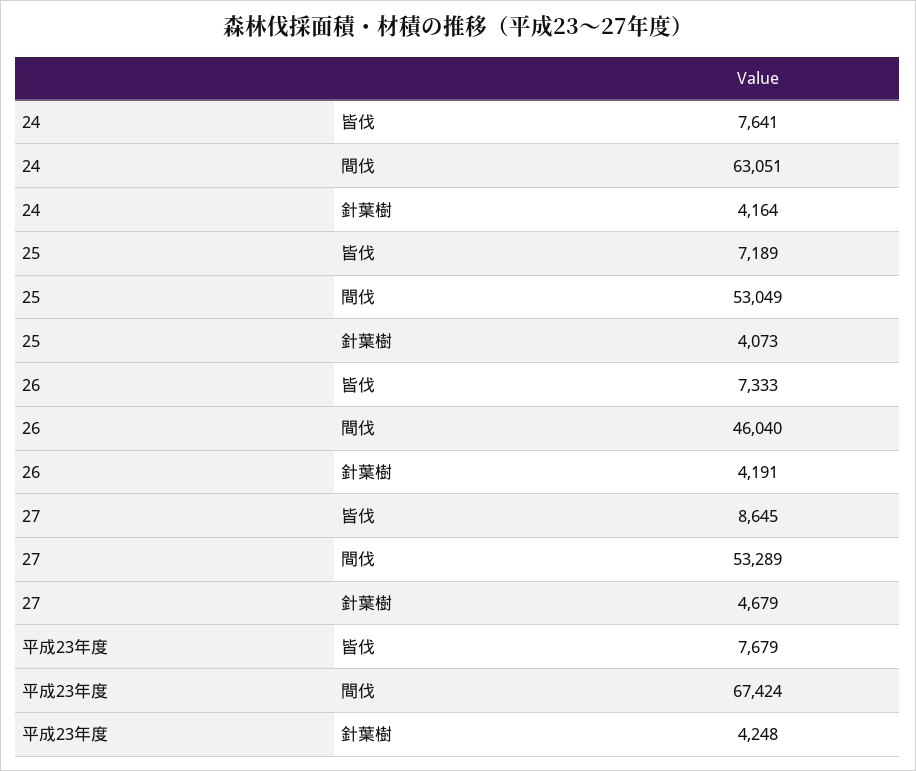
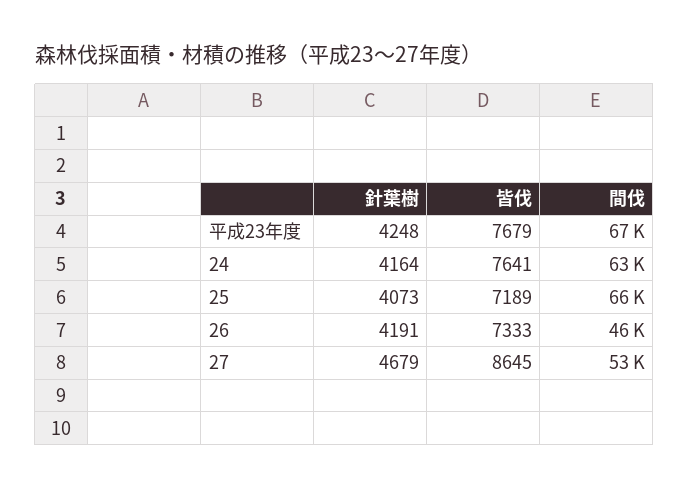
25, 間伐: 53049 -> 66000

